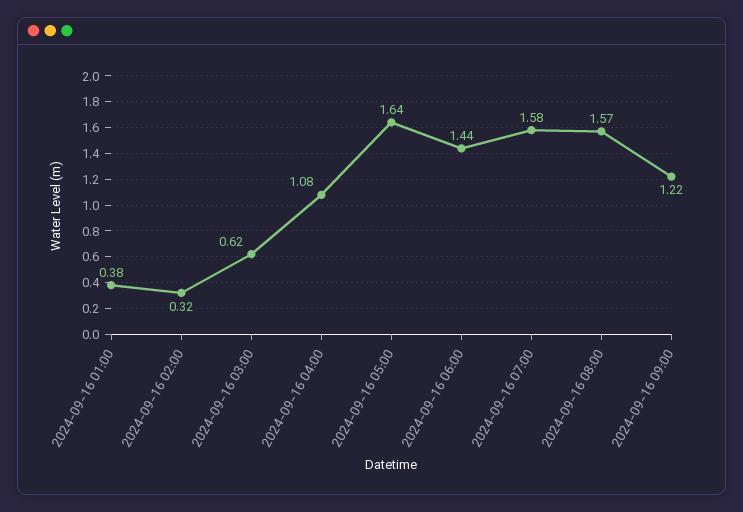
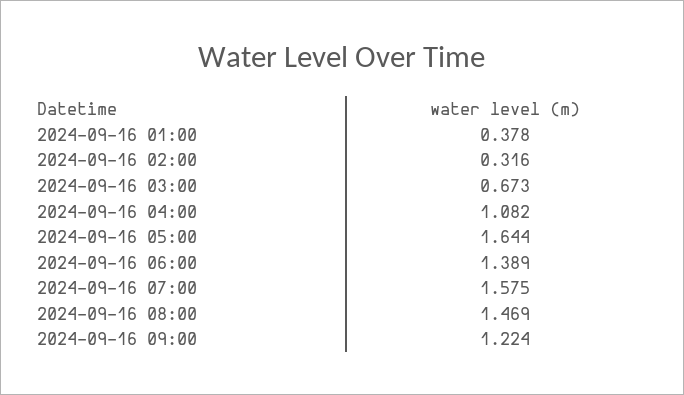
2024-09-16 03:00: 0.62 -> 0.673
2024-09-16 06:00: 1.44 -> 1.389
2024-09-16 08:00: 1.57 -> 1.469

